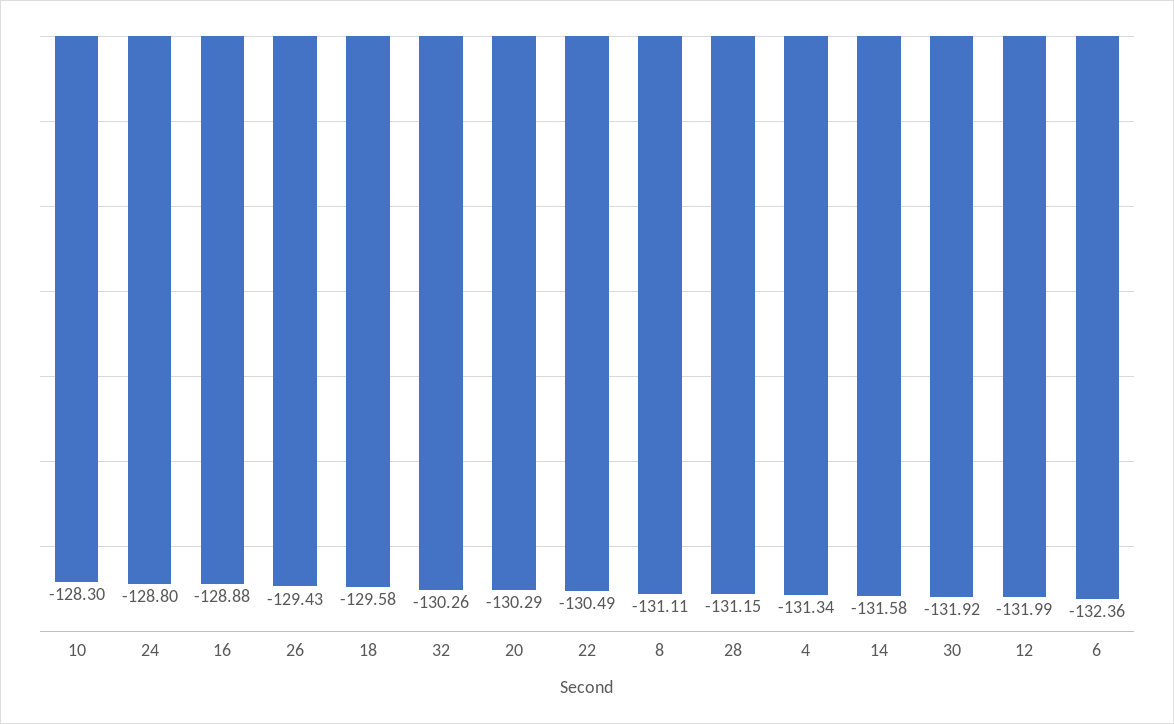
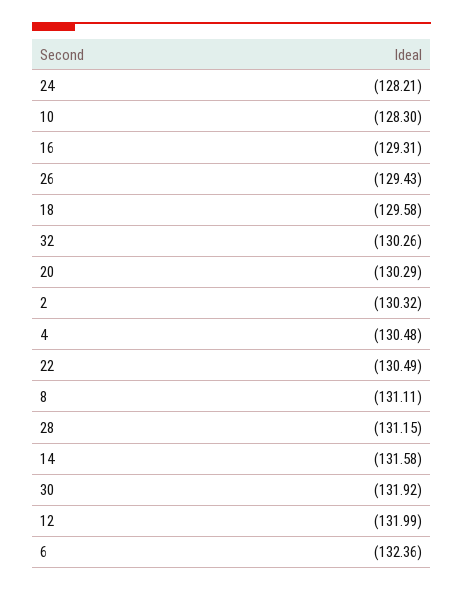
24: -128.8 -> -128.21
16: -128.88 -> -129.31
4: -131.34 -> -130.48
2: none -> -130.32

